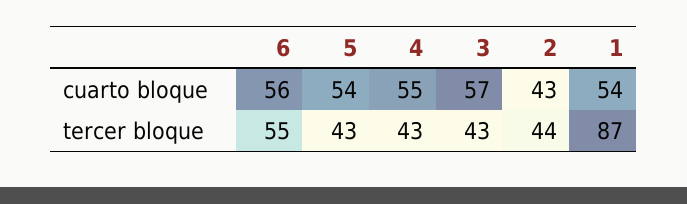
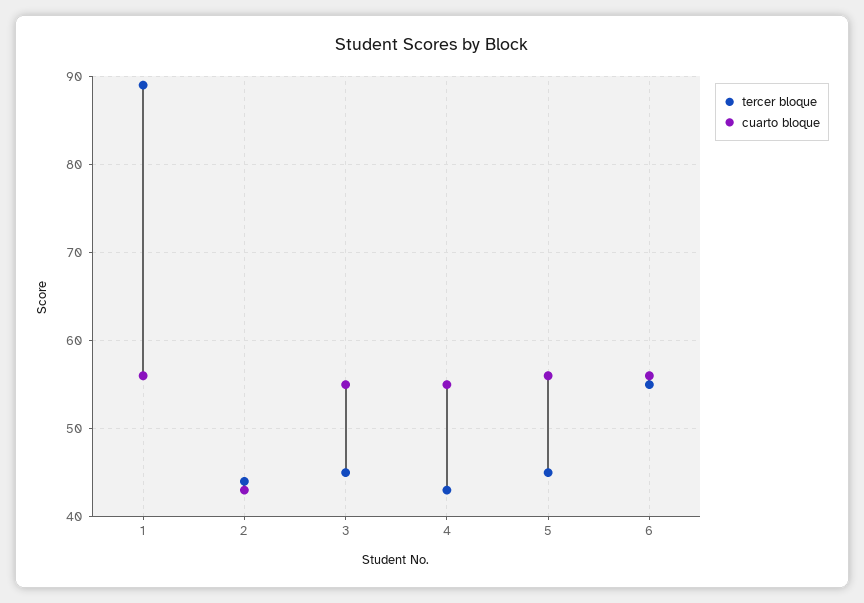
cuarto bloque, 5: 54 -> 56
cuarto bloque, 3: 57 -> 55
cuarto bloque, 1: 54 -> 56
tercer bloque, 5: 43 -> 45
tercer bloque, 3: 43 -> 45
tercer bloque, 1: 87 -> 89

